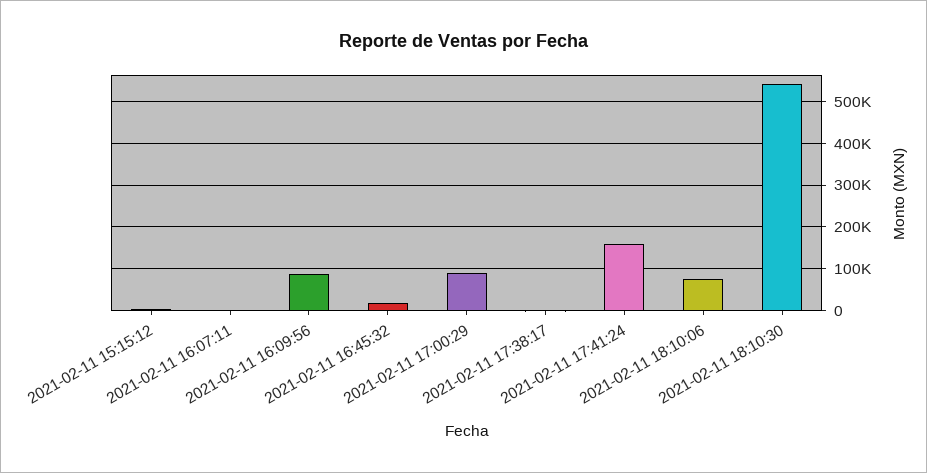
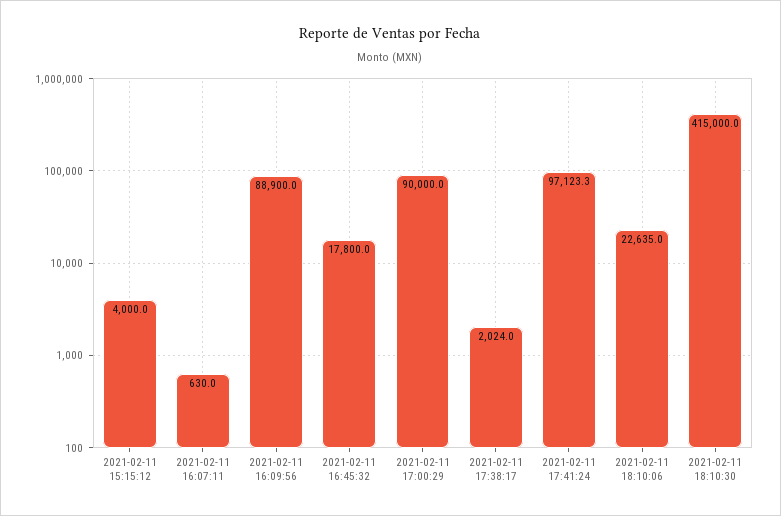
2021-02-11 17:41:24: 160000 -> 97123.3
2021-02-11 18:10:06: 80000 -> 22635
2021-02-11 18:10:30: 540000 -> 415000

